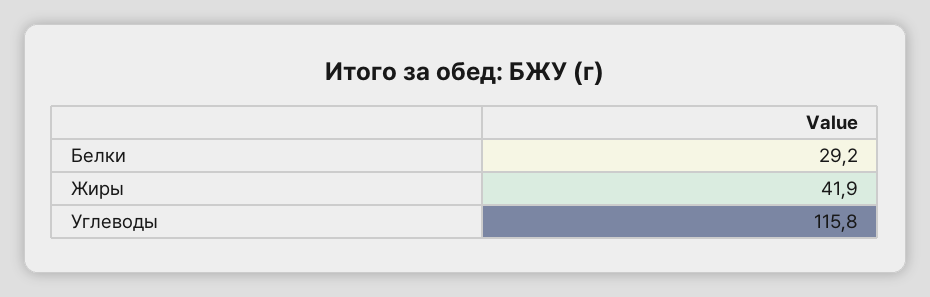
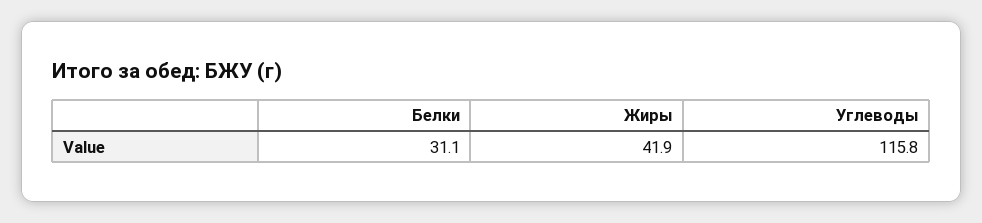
Белки: 29.2 -> 31.1

